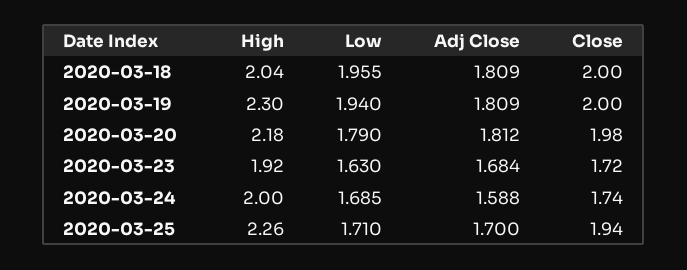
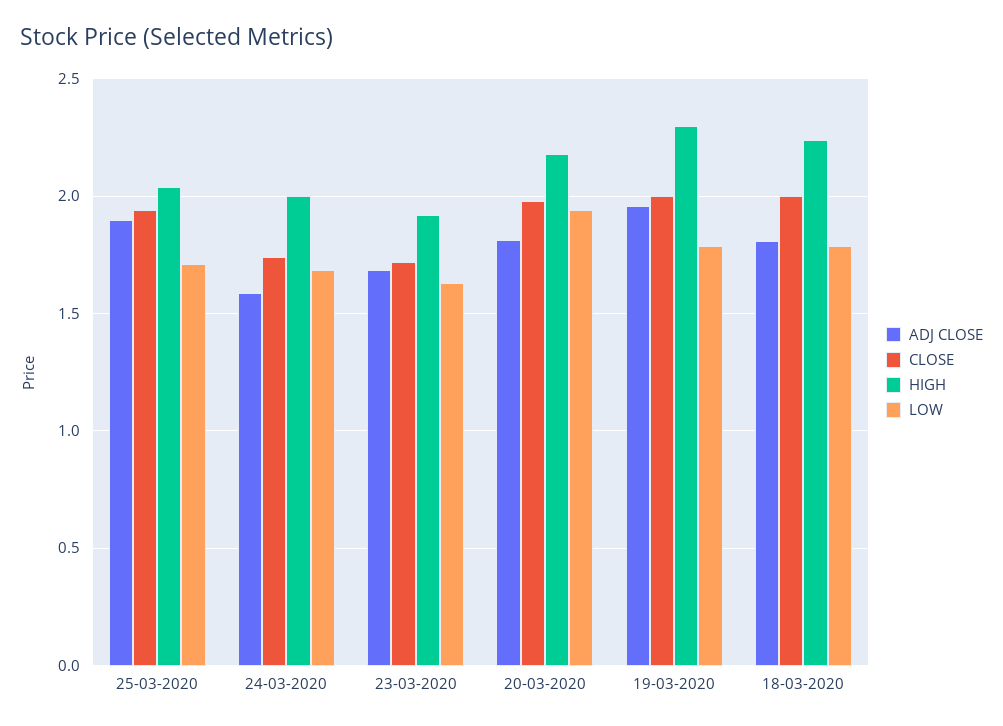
High, 2020-03-18: 2.04 -> 2.25
Low, 2020-03-18: 1.955 -> 1.8
Low, 2020-03-19: 1.94 -> 1.8
Adj Close, 2020-03-19: 1.809 -> 1.95
Low, 2020-03-20: 1.79 -> 1.95
High, 2020-03-25: 2.26 -> 2.05
Adj Close, 2020-03-25: 1.7 -> 1.9

